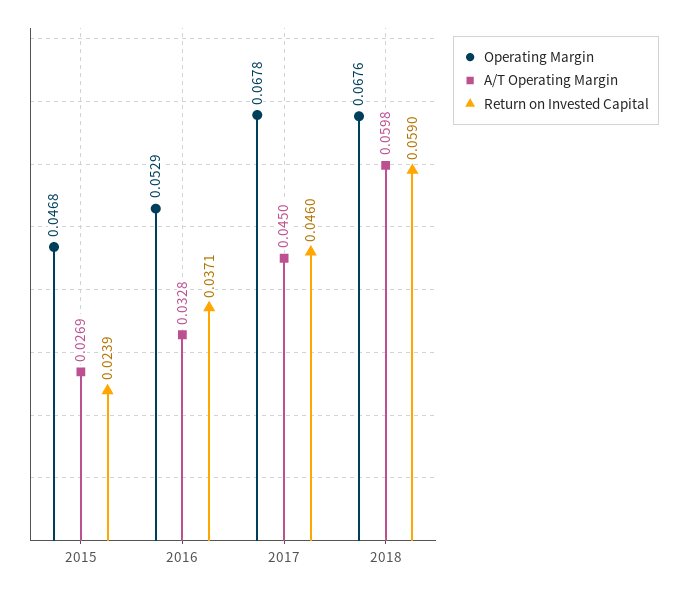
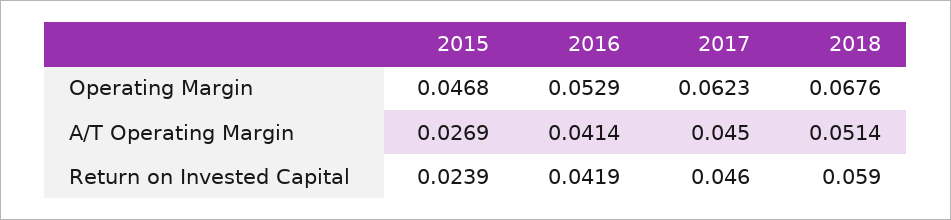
A/T Operating Margin, 2016: 0.0328 -> 0.0414
Return on Invested Capital, 2016: 0.0371 -> 0.0419
Operating Margin, 2017: 0.0678 -> 0.0623
A/T Operating Margin, 2018: 0.0598 -> 0.0514

